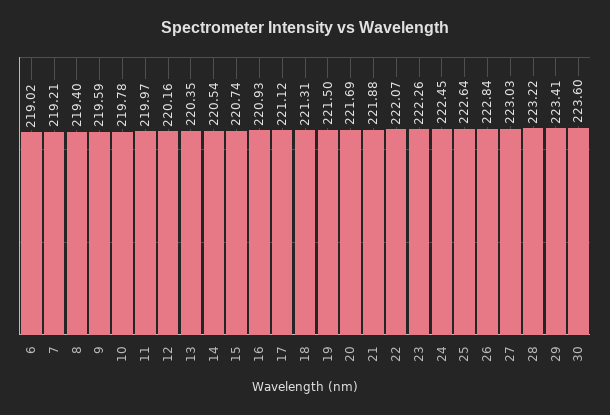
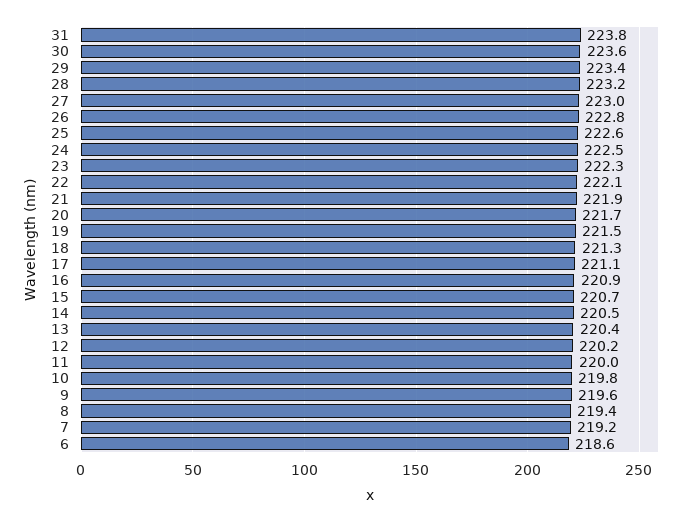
6: 219.02 -> 218.6
31: none -> 223.8

